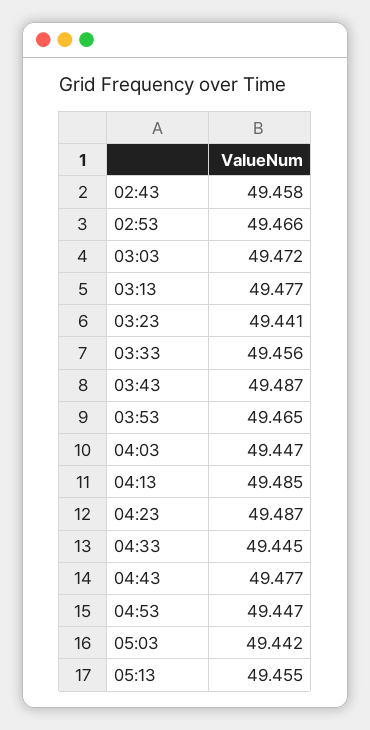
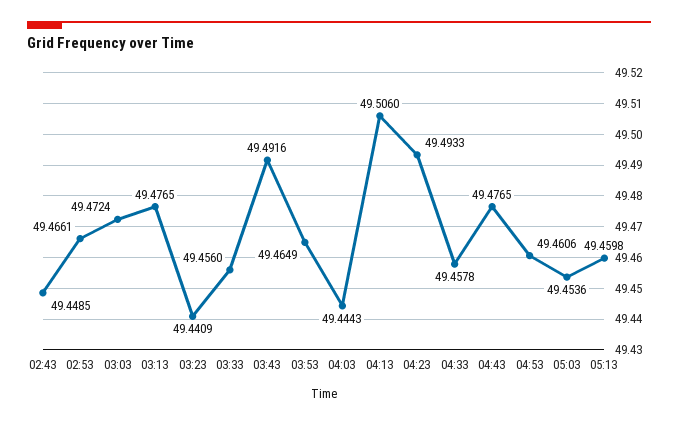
02:43: 49.458 -> 49.4485
03:43: 49.487 -> 49.4916
04:03: 49.447 -> 49.4443
04:13: 49.485 -> 49.506
04:23: 49.487 -> 49.4933
04:33: 49.445 -> 49.4578
04:53: 49.447 -> 49.4606
05:03: 49.442 -> 49.4536
05:13: 49.455 -> 49.4598

